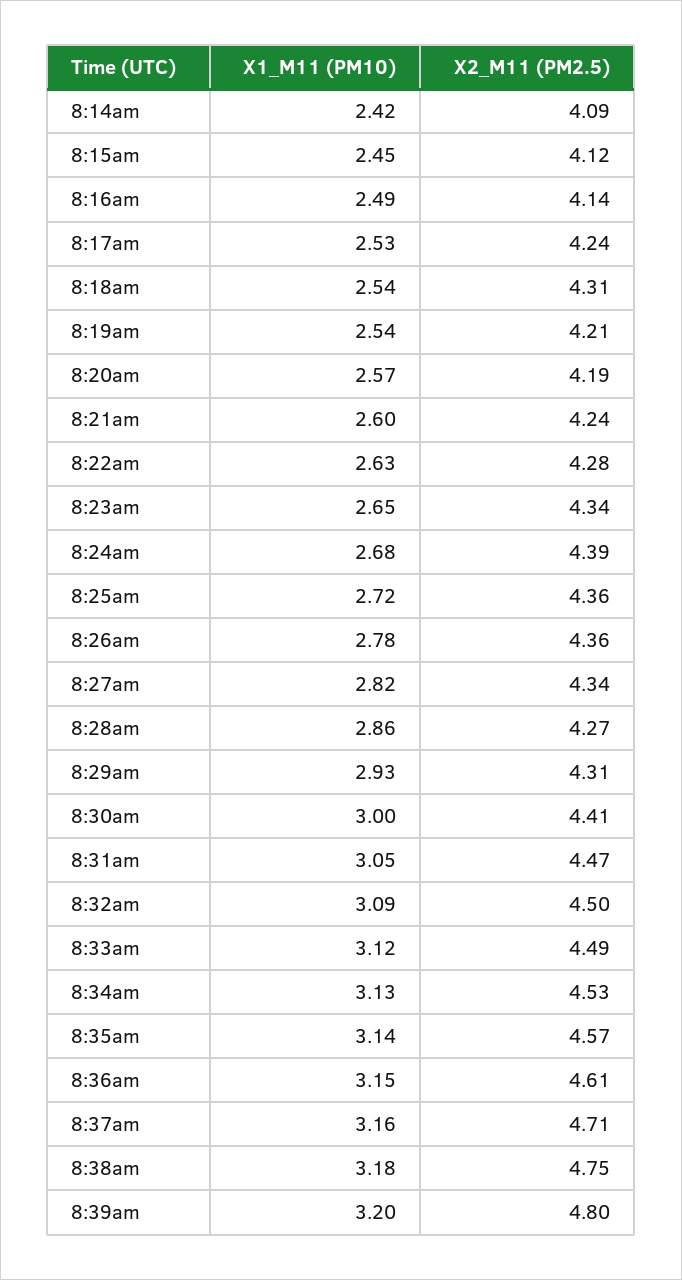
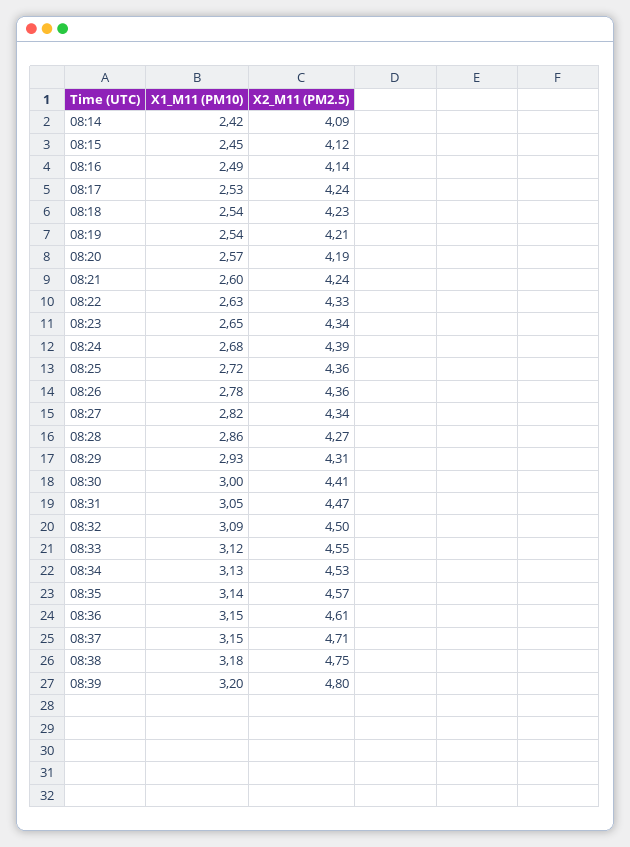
X2_M11 (PM2.5), 8:18am: 4.31 -> 4.23
X2_M11 (PM2.5), 8:22am: 4.28 -> 4.33
X2_M11 (PM2.5), 8:33am: 4.49 -> 4.55
X1_M11 (PM10), 8:37am: 3.16 -> 3.15

